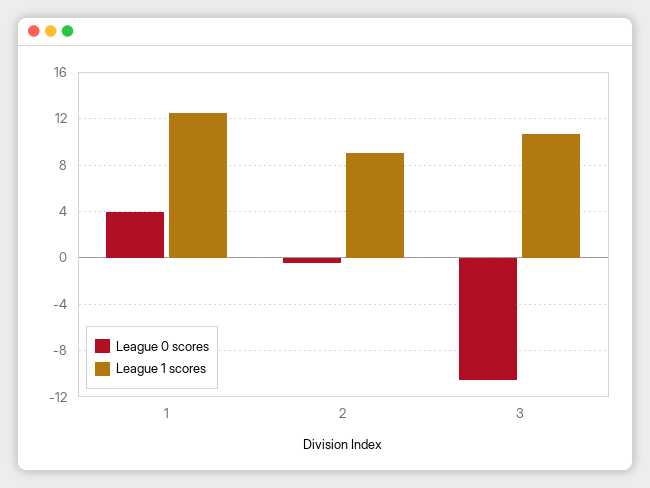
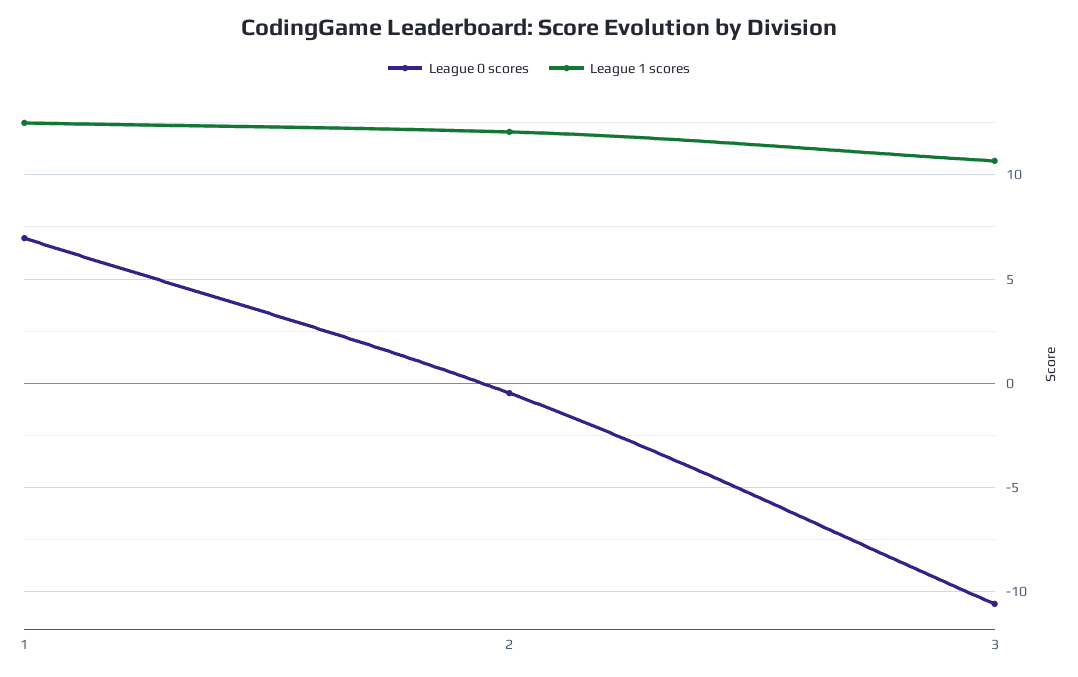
League 0 scores, 1: 4 -> 7
League 1 scores, 2: 9 -> 12

